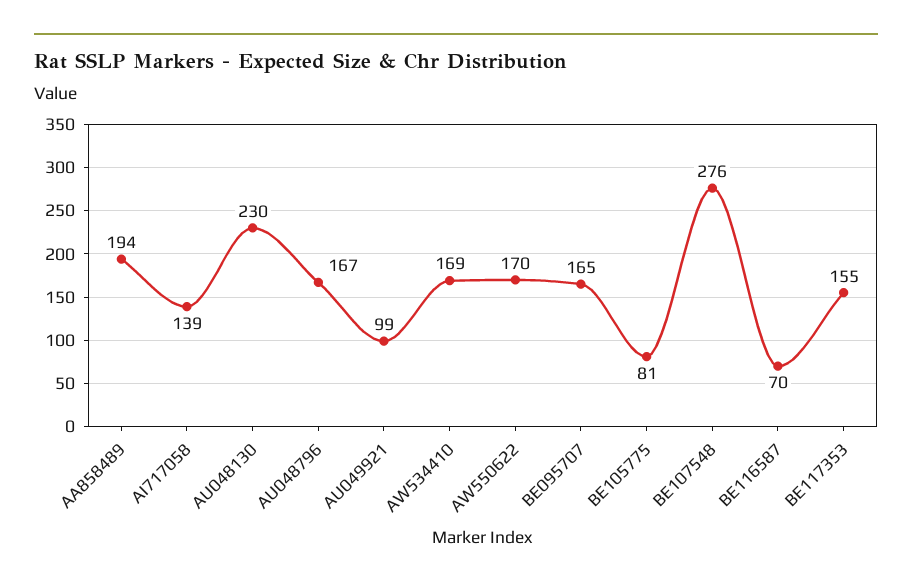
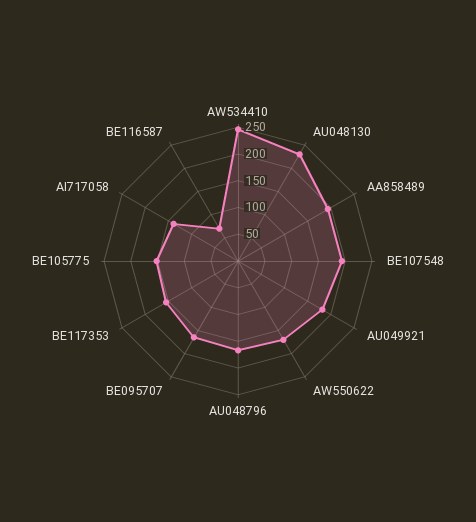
AU049921: 99 -> 175
AW534410: 169 -> 250
BE105775: 81 -> 150
BE107548: 276 -> 200

